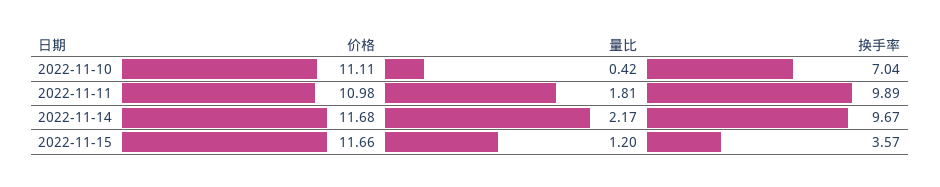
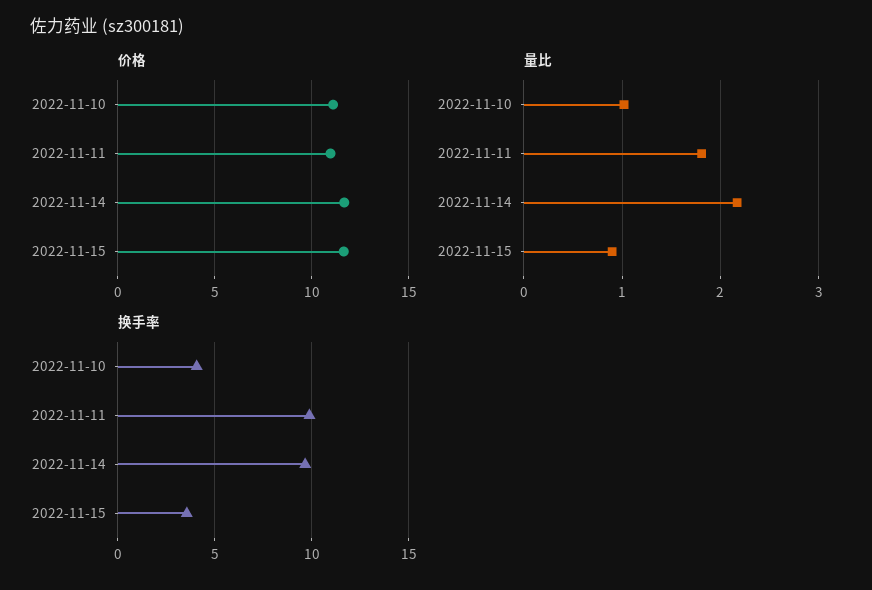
量比, 2022-11-10: 0.42 -> 1
换手率, 2022-11-10: 7.04 -> 4
量比, 2022-11-15: 1.2 -> 0.9

